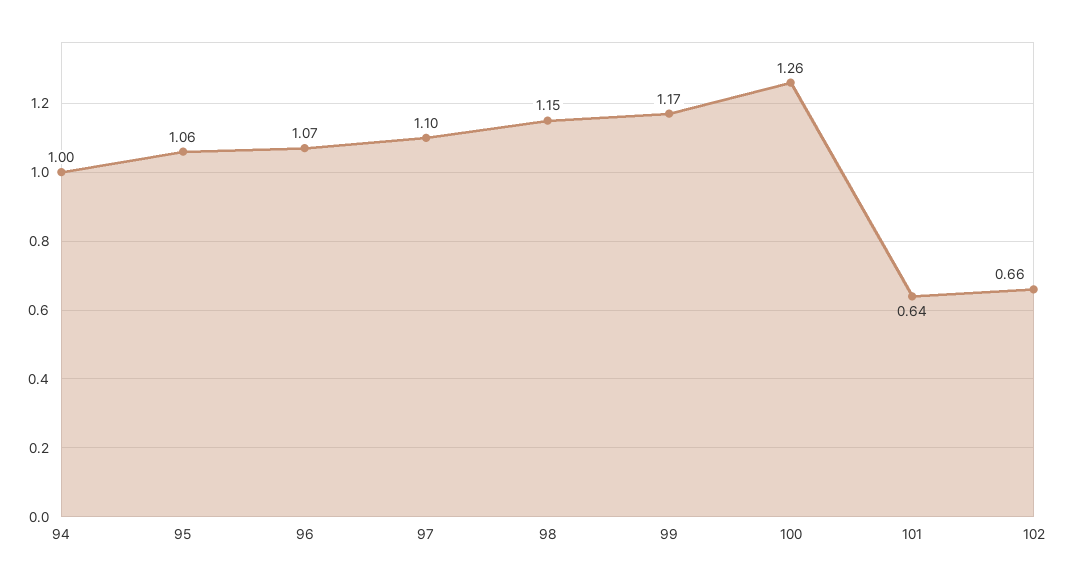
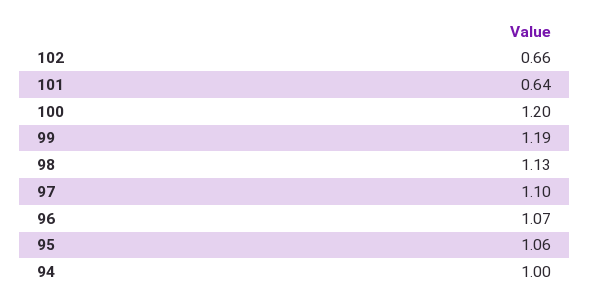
98: 1.15 -> 1.13
99: 1.17 -> 1.19
100: 1.26 -> 1.2

